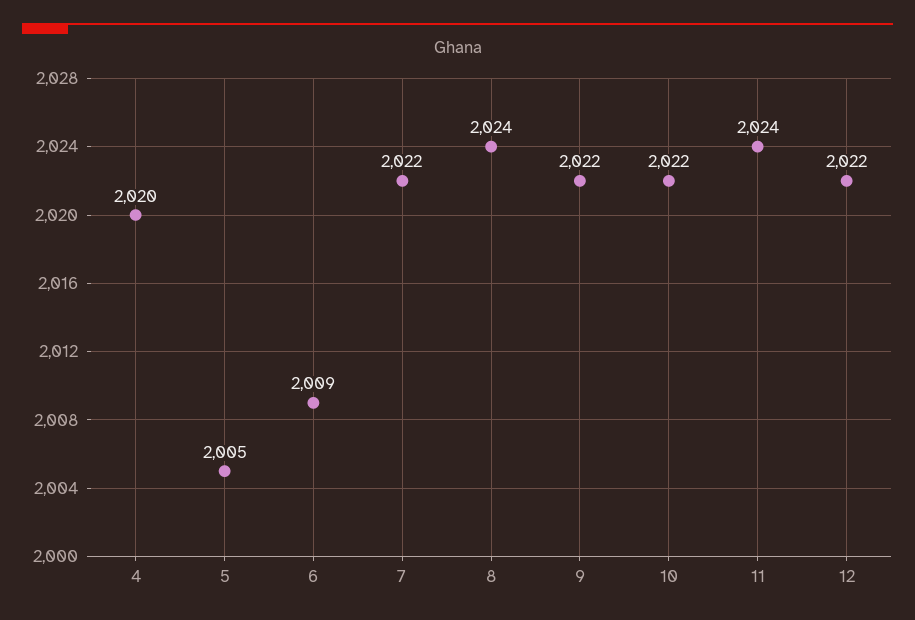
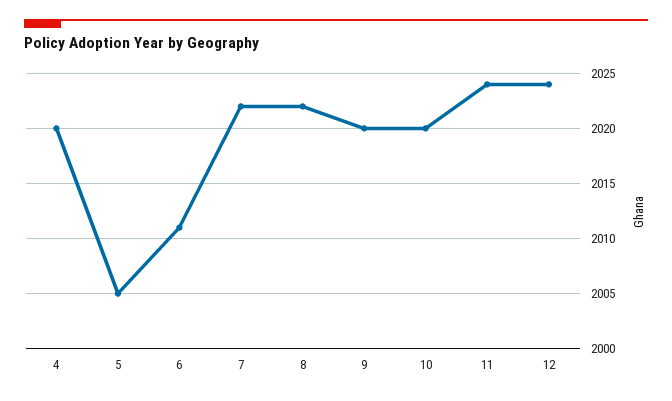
6: 2009 -> 2011
8: 2024 -> 2022
9: 2022 -> 2020
10: 2022 -> 2020
12: 2022 -> 2024

